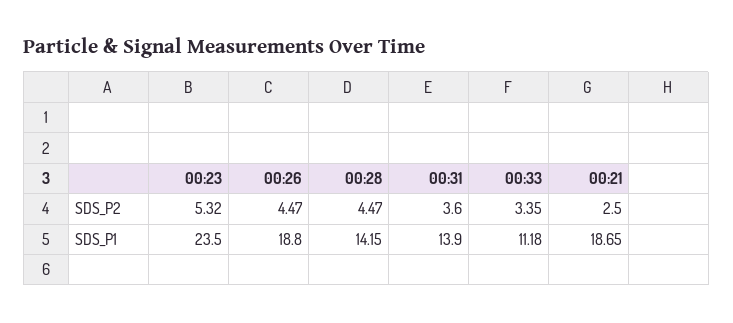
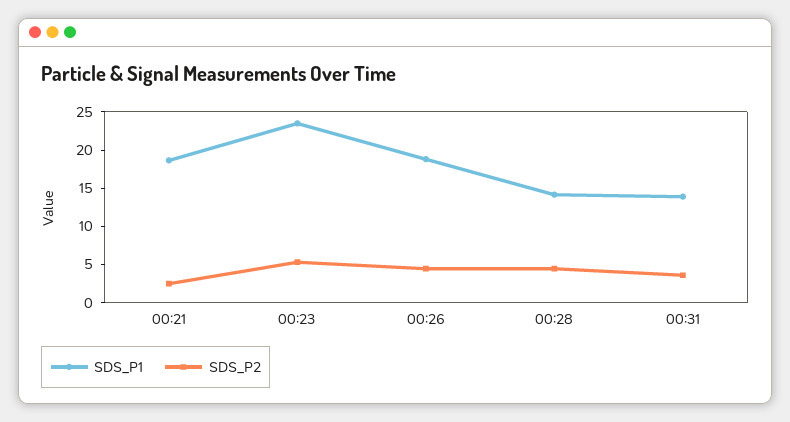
SDS_P2, 00:33: 3.35 -> none
SDS_P1, 00:33: 11.18 -> none

